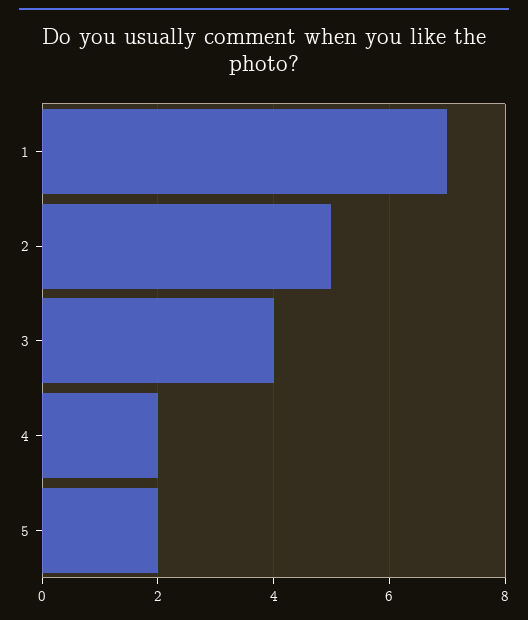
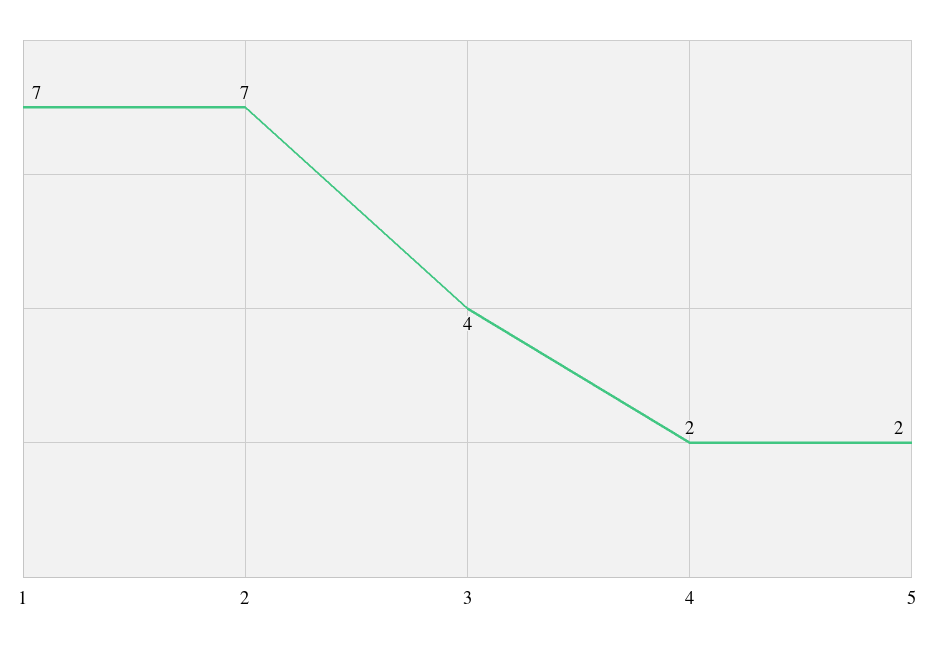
2: 5 -> 7

